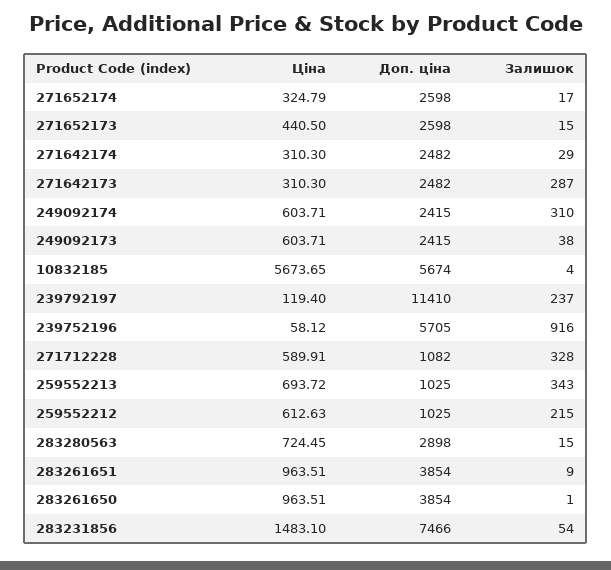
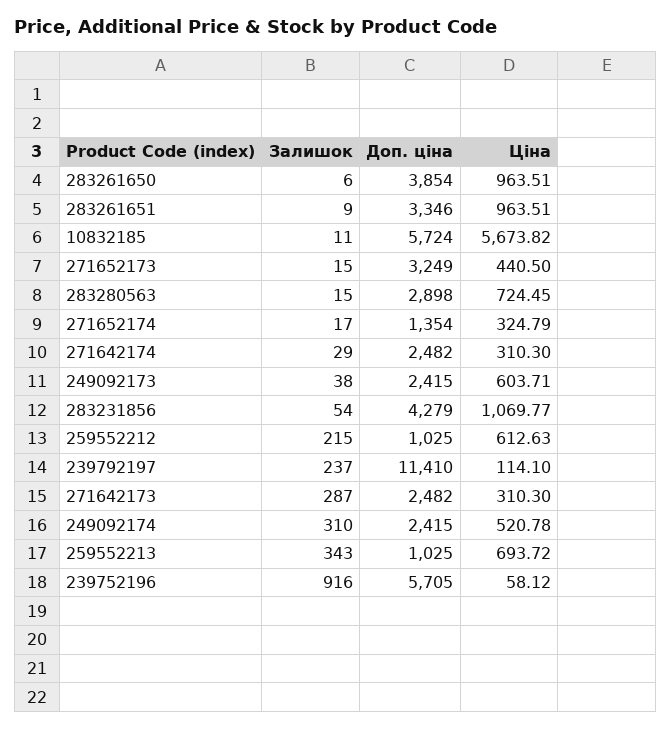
Доп. ціна, 271652174: 2598 -> 1354
Доп. ціна, 271652173: 2598 -> 3249
Ціна, 249092174: 603.71 -> 520.78
Ціна, 10832185: 5673.65 -> 5673.82
Доп. ціна, 10832185: 5674 -> 5724
Залишок, 10832185: 4 -> 11
Ціна, 239792197: 119.4 -> 114.1
Ціна, 271712228: 589.91 -> none
Доп. ціна, 271712228: 1082 -> none
Залишок, 271712228: 328 -> none
Доп. ціна, 283261651: 3854 -> 3346
Залишок, 283261650: 1 -> 6
Ціна, 283231856: 1483.1 -> 1069.77
Доп. ціна, 283231856: 7466 -> 4279

